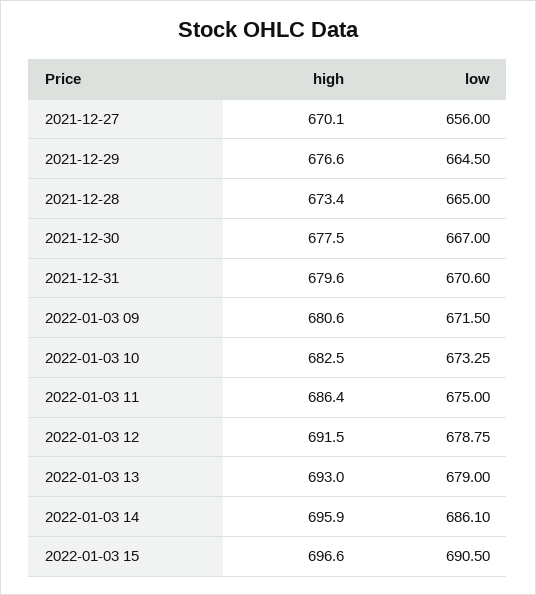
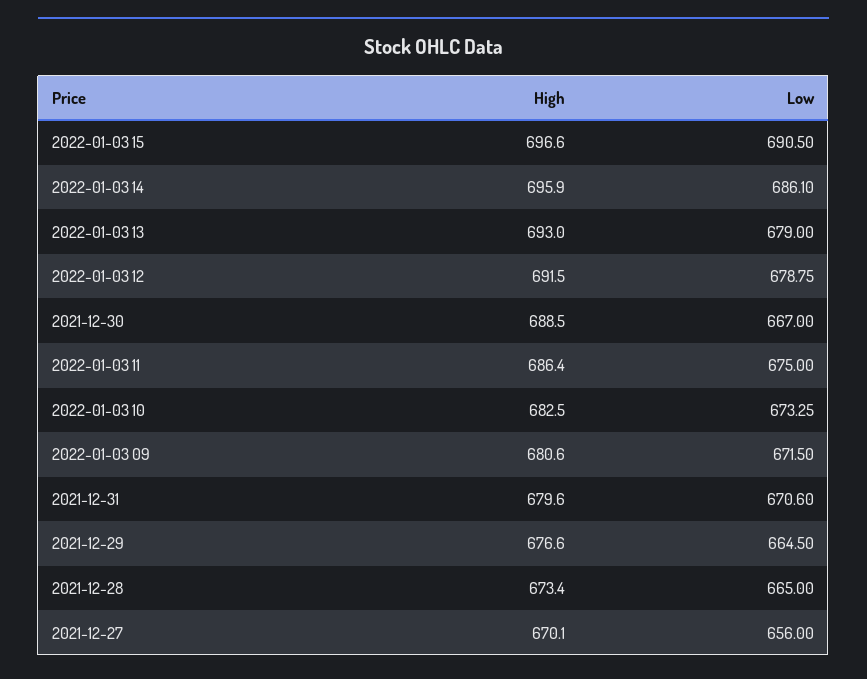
high, 2021-12-30: 677.5 -> 688.5

